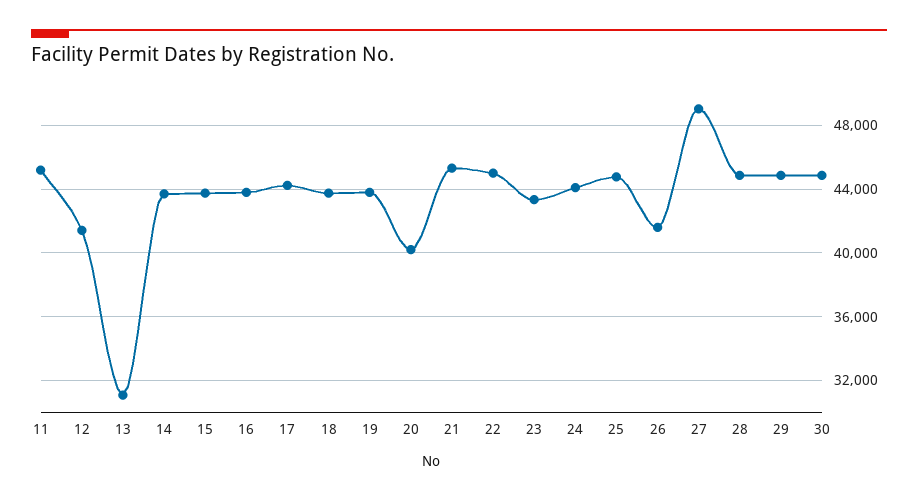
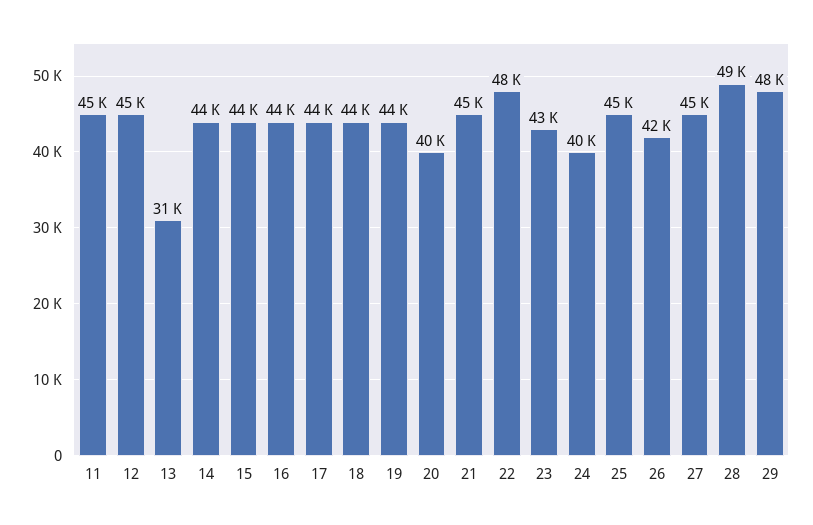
12: 41500 -> 45000
22: 45000 -> 48000
24: 44000 -> 40000
27: 49000 -> 45000
28: 45000 -> 49000
29: 45000 -> 48000
30: 45000 -> none

